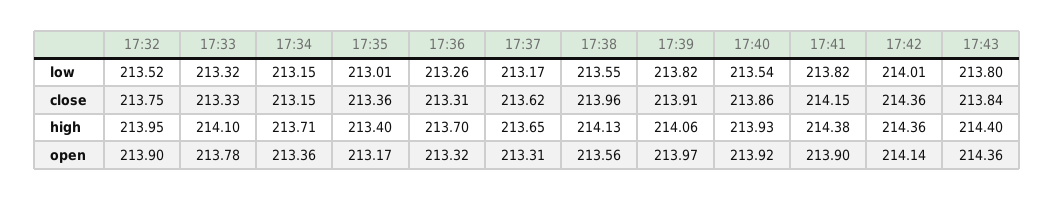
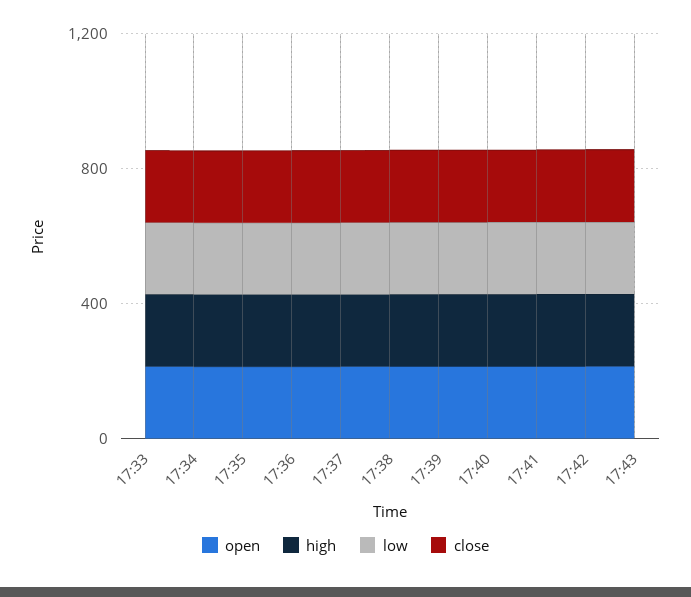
low, 17:32: 213.52 -> none
close, 17:32: 213.75 -> none
high, 17:32: 213.95 -> none
open, 17:32: 213.9 -> none

